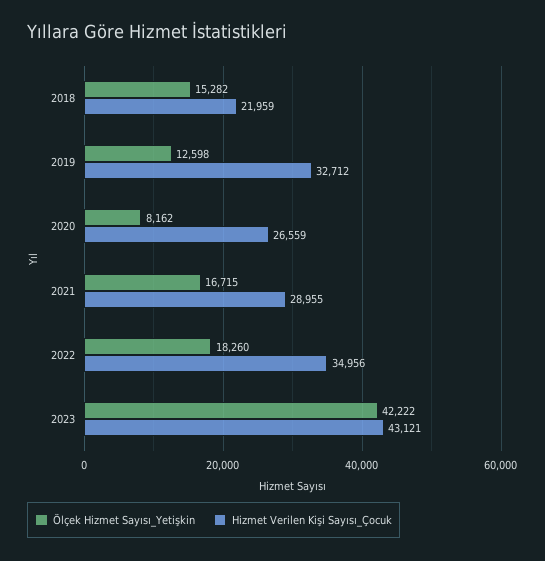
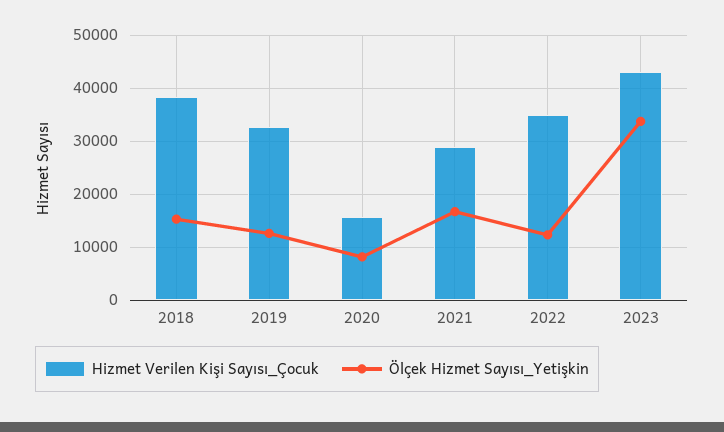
Hizmet Verilen Kişi Sayısı_Çocuk, 2018: 21959 -> 38000
Hizmet Verilen Kişi Sayısı_Çocuk, 2020: 26559 -> 16000
Ölçek Hizmet Sayısı_Yetişkin, 2022: 18260 -> 12000
Ölçek Hizmet Sayısı_Yetişkin, 2023: 42222 -> 34000

